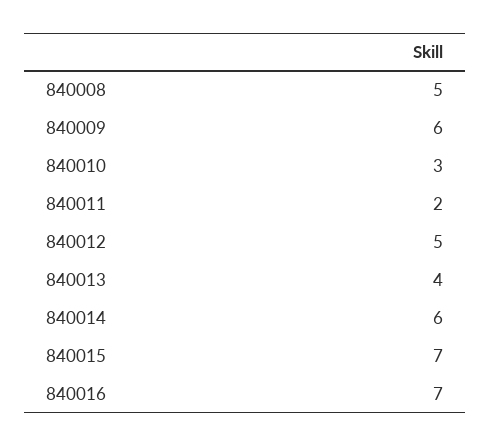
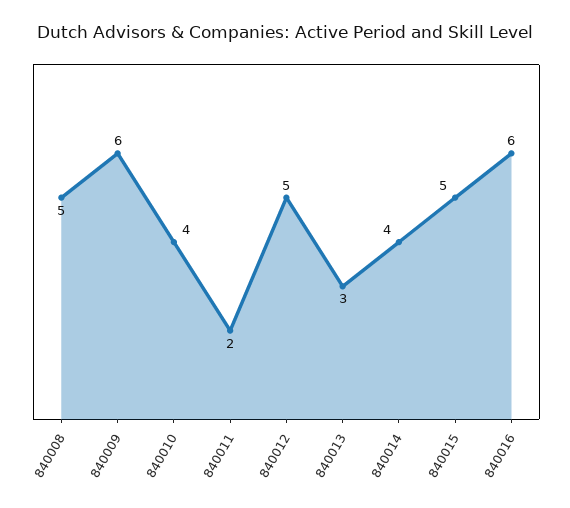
840010: 3 -> 4
840013: 4 -> 3
840014: 6 -> 4
840015: 7 -> 5
840016: 7 -> 6

